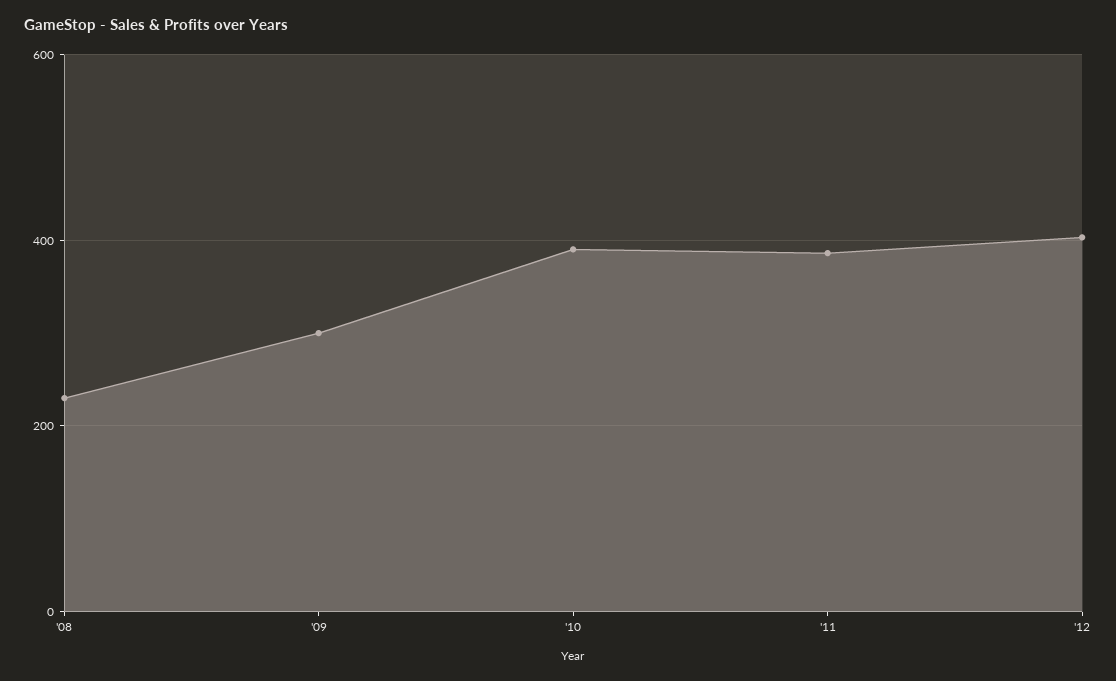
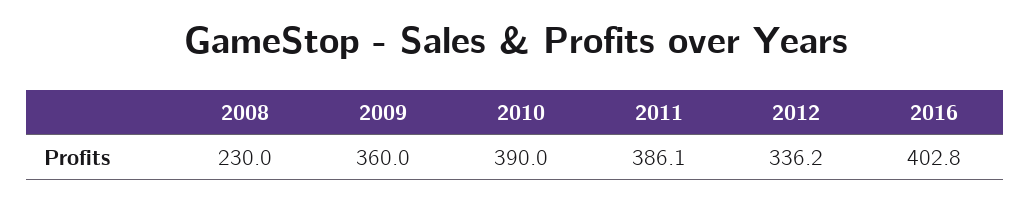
'09: 300 -> 360
'12: 400 -> 336.2
2016: none -> 402.8

